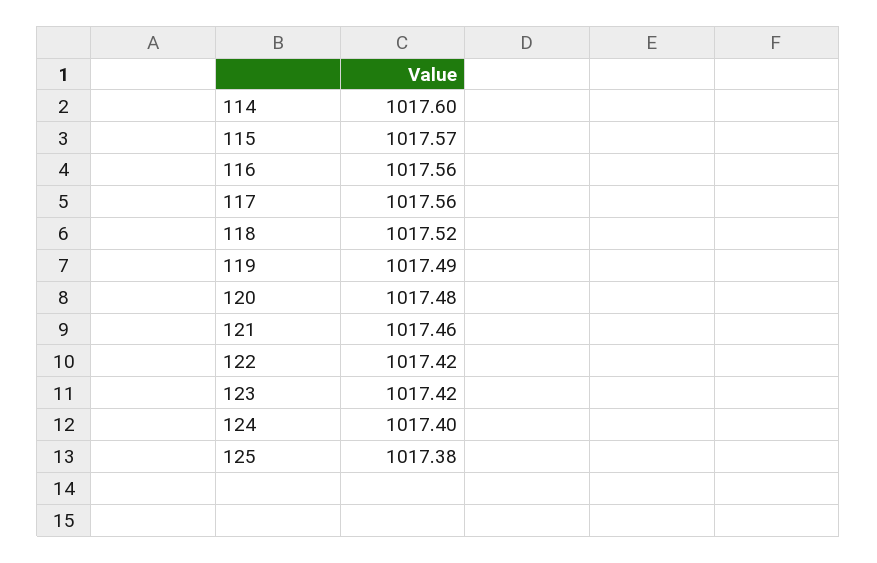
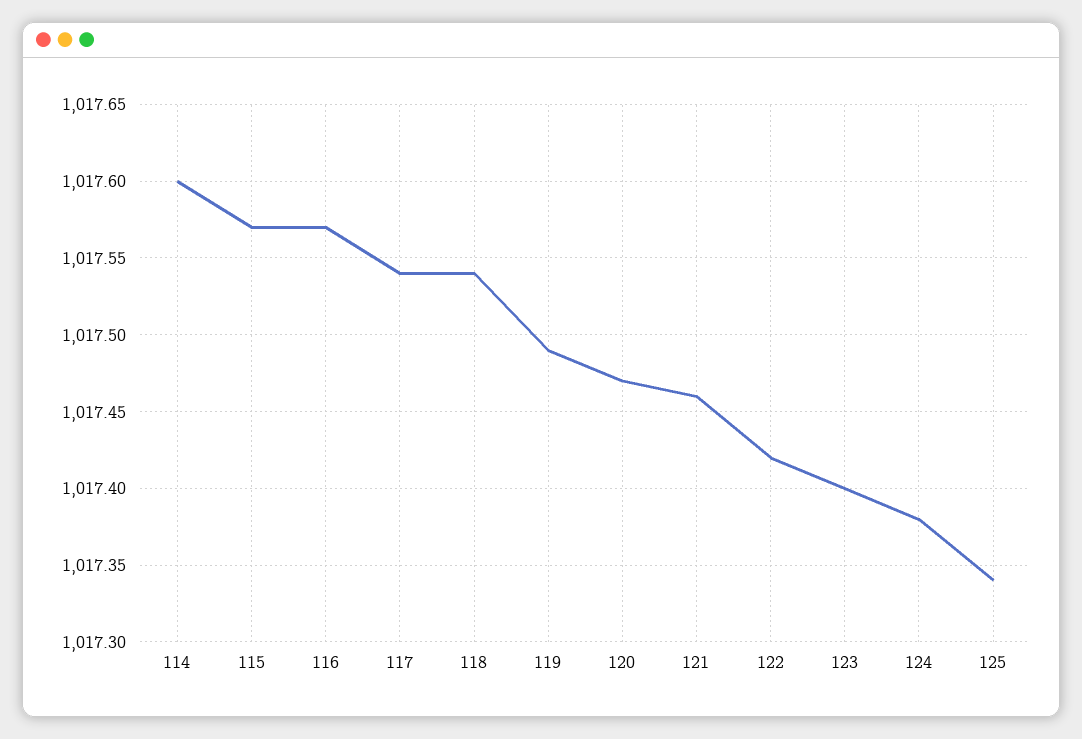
116: 1017.56 -> 1017.57
117: 1017.56 -> 1017.54
118: 1017.52 -> 1017.54
120: 1017.48 -> 1017.47
123: 1017.42 -> 1017.4
124: 1017.4 -> 1017.38
125: 1017.38 -> 1017.34

